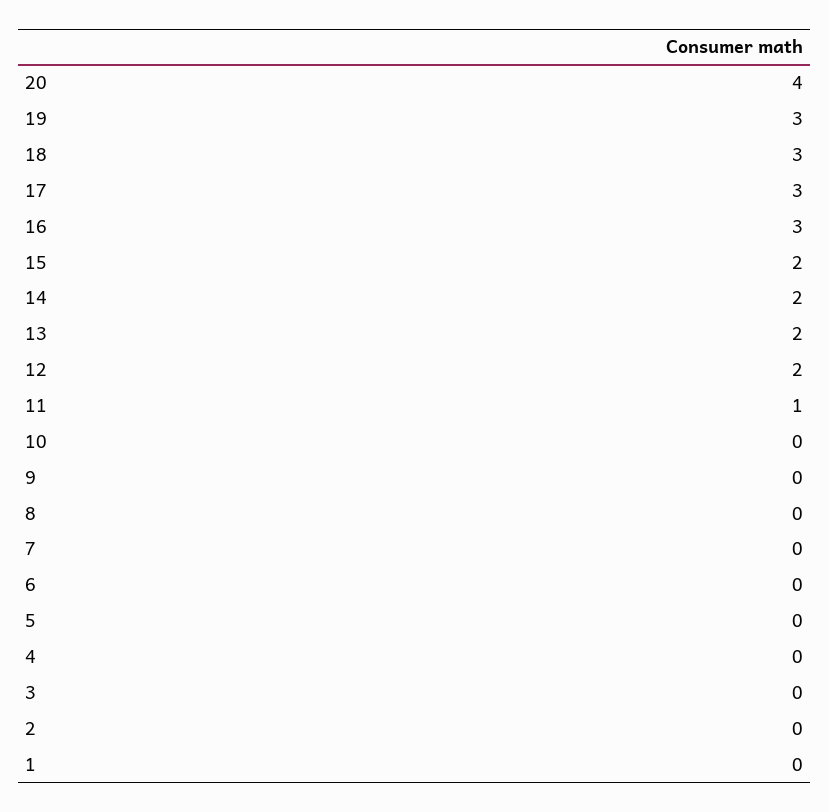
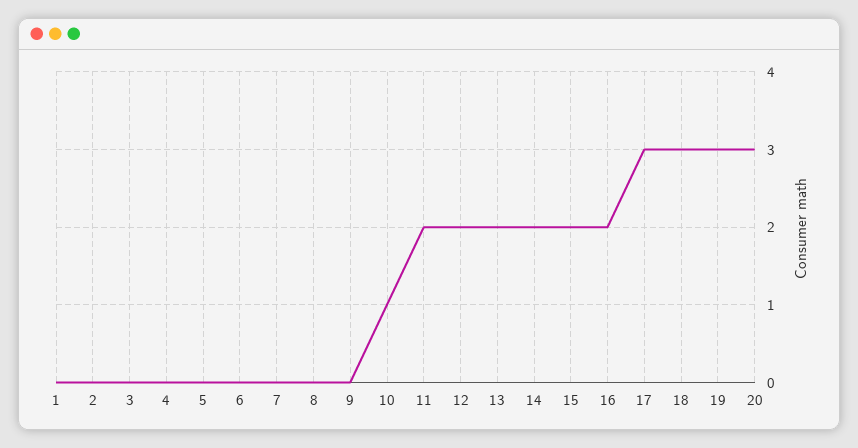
20: 4 -> 3
16: 3 -> 2
11: 1 -> 2
10: 0 -> 1

